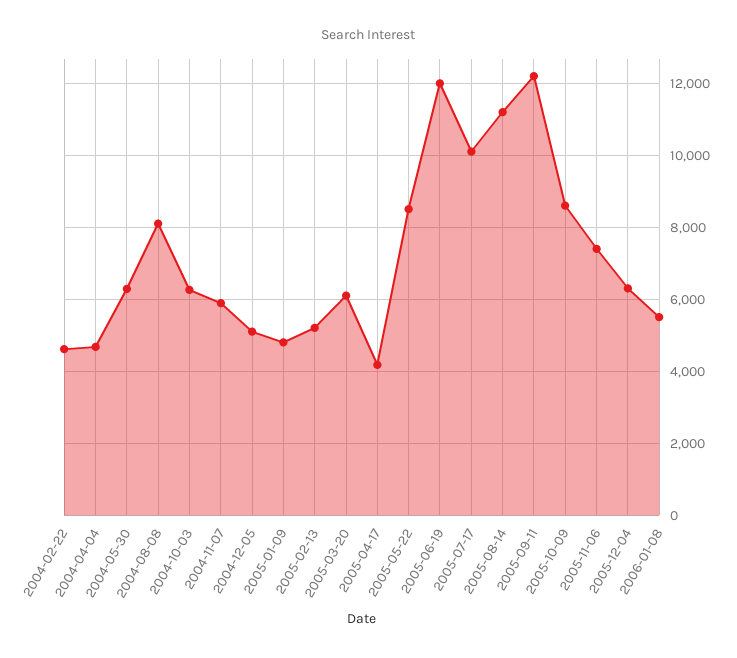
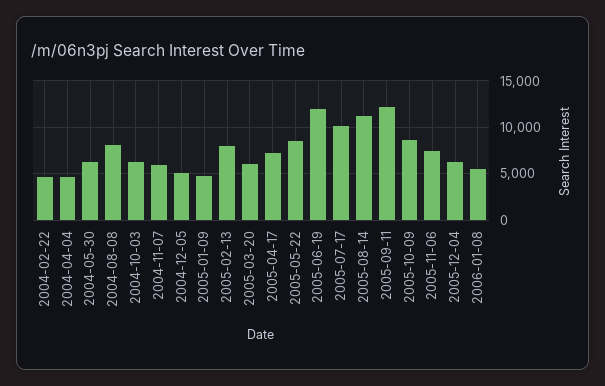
2005-02-13: 5200 -> 8000
2005-04-17: 4200 -> 7000

